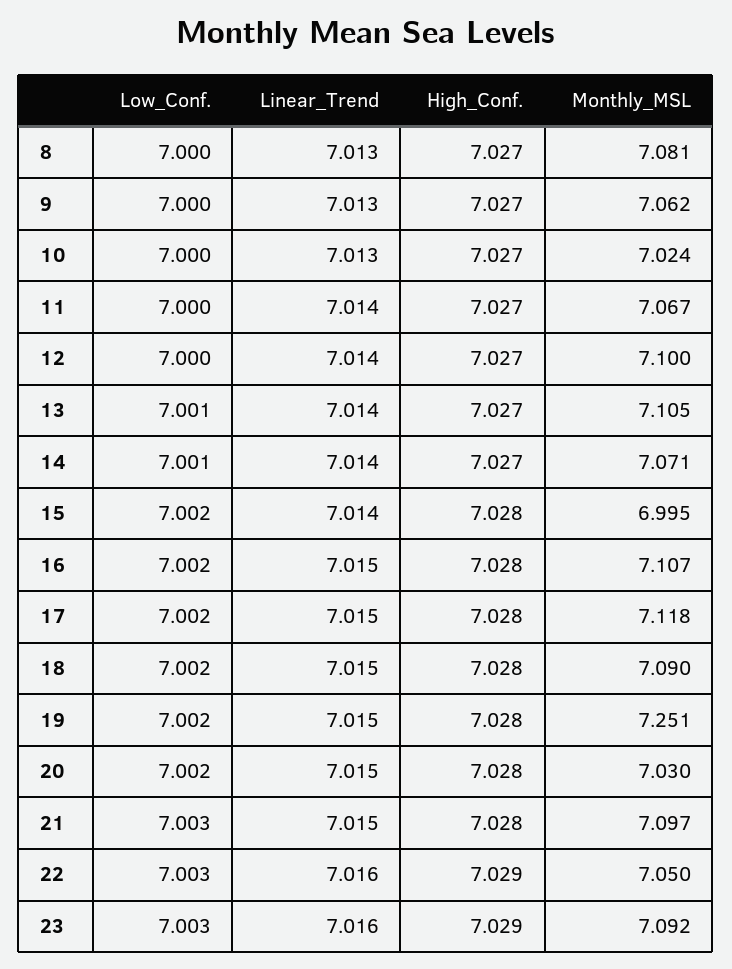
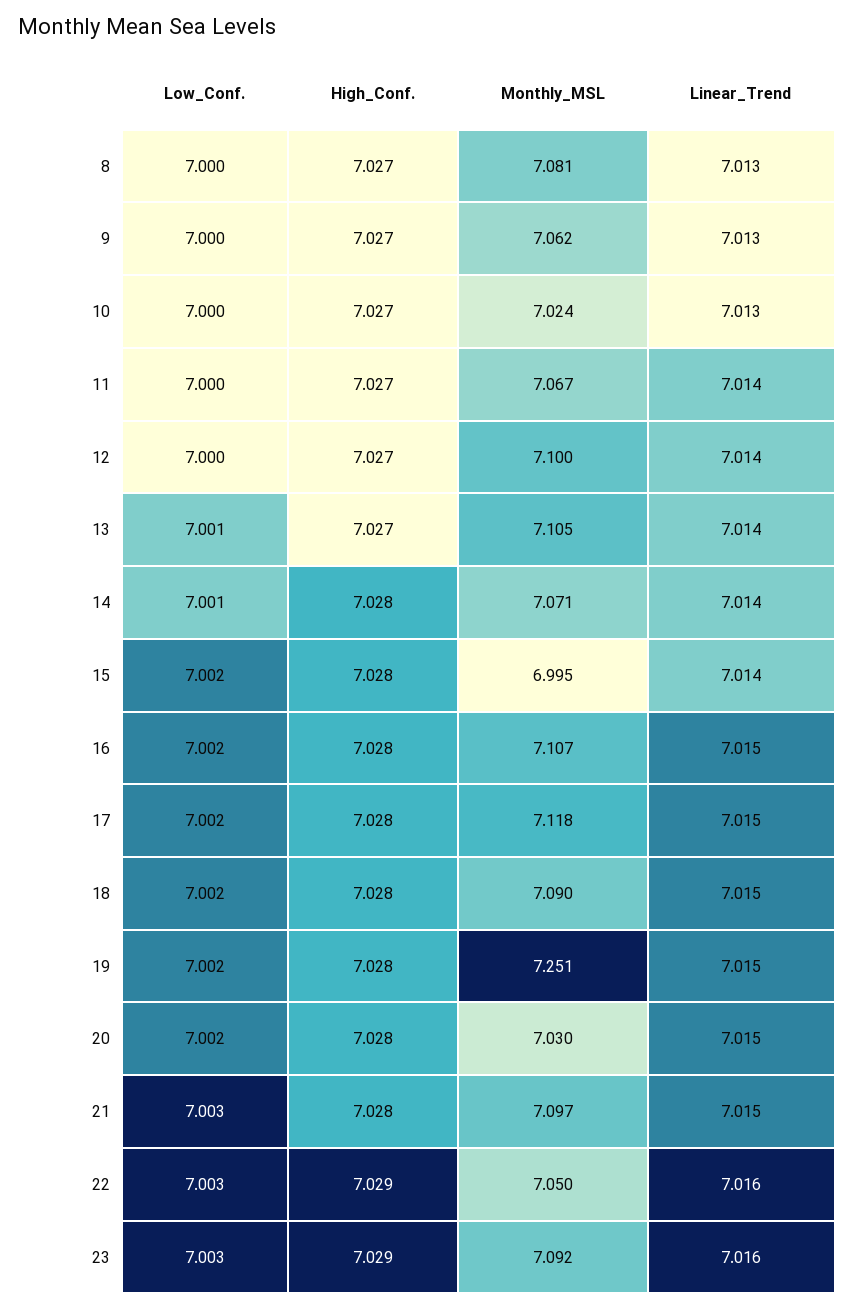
High_Conf., 14: 7.027 -> 7.028

